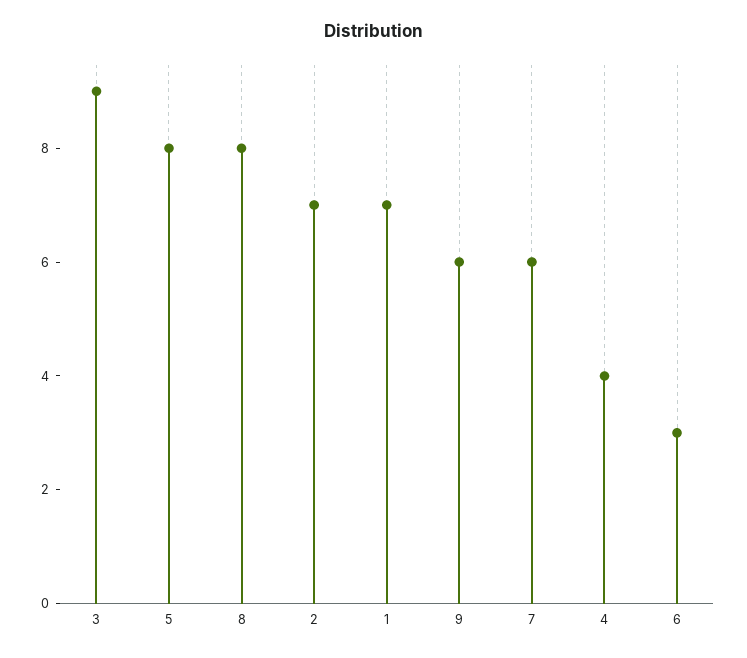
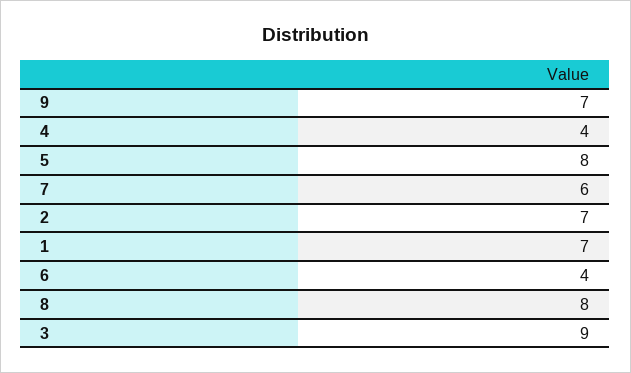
9: 6 -> 7
6: 3 -> 4

